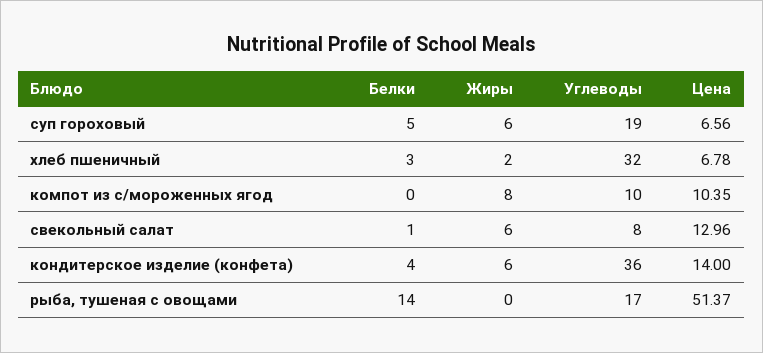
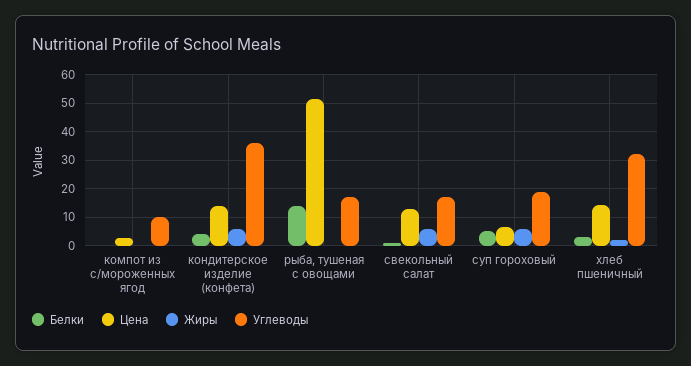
Цена, хлеб пшеничный: 6.78 -> 15
Жиры, компот из с/мороженных ягод: 8 -> 0
Цена, компот из с/мороженных ягод: 10.35 -> 2.5
Углеводы, свекольный салат: 8 -> 17.5

